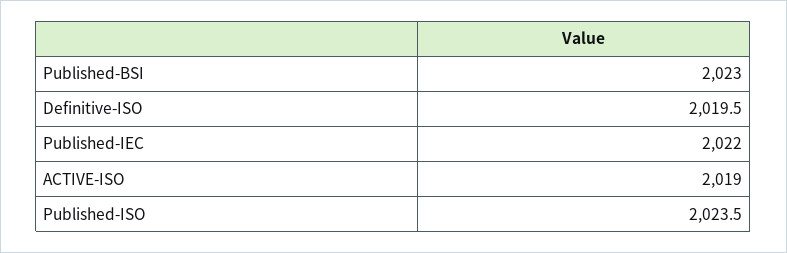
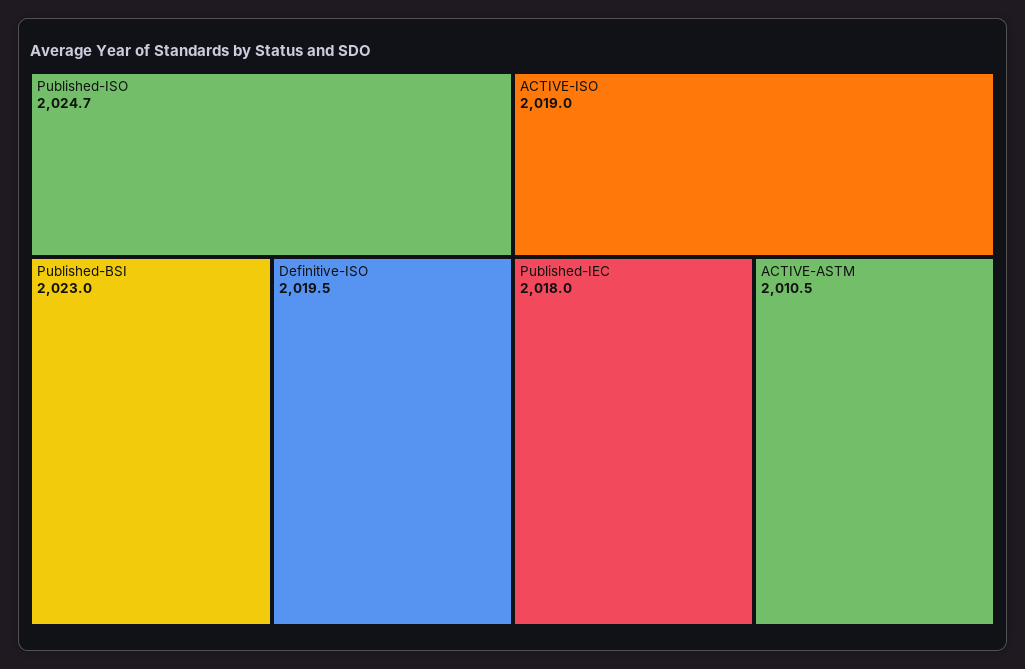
Published-IEC: 2022 -> 2018
Published-ISO: 2023.5 -> 2024.7
ACTIVE-ASTM: none -> 2010.5

